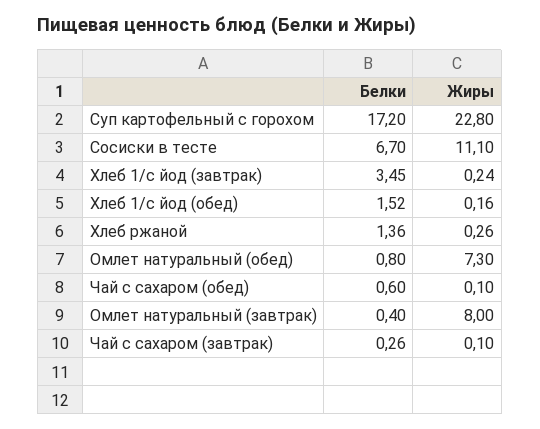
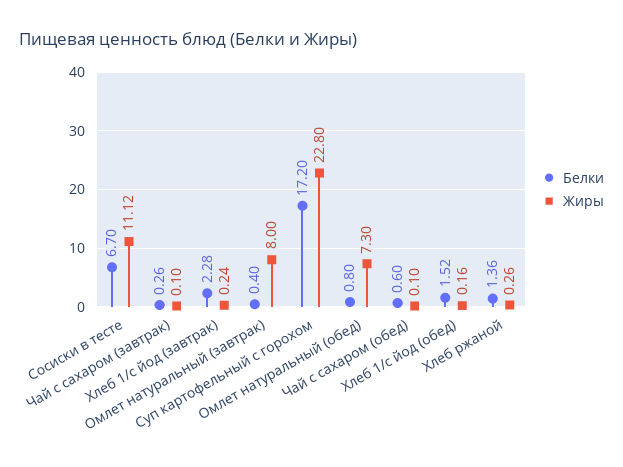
Жиры, Сосиски в тесте: 11.1 -> 11.12
Белки, Хлеб 1/с йод (завтрак): 3.45 -> 2.28

